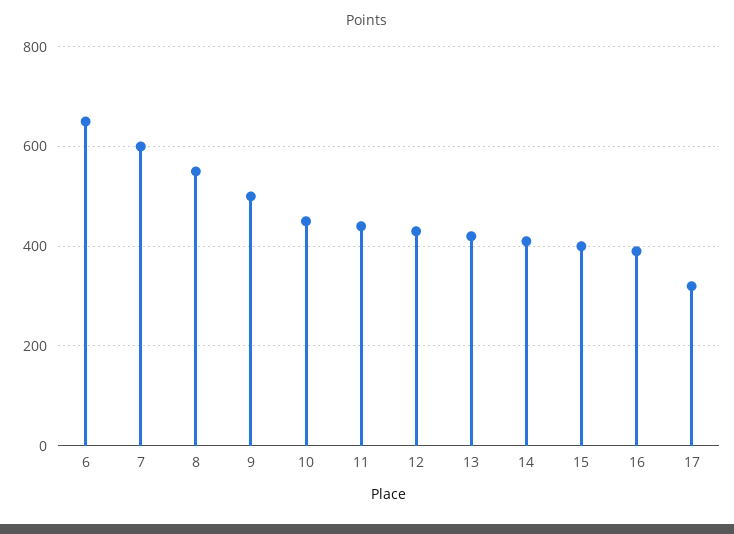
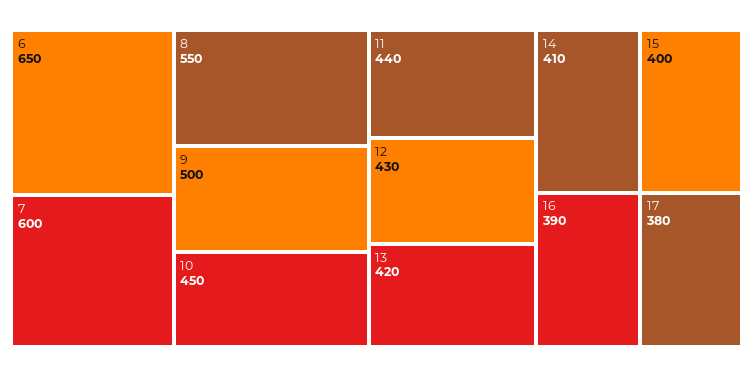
17: 320 -> 380

